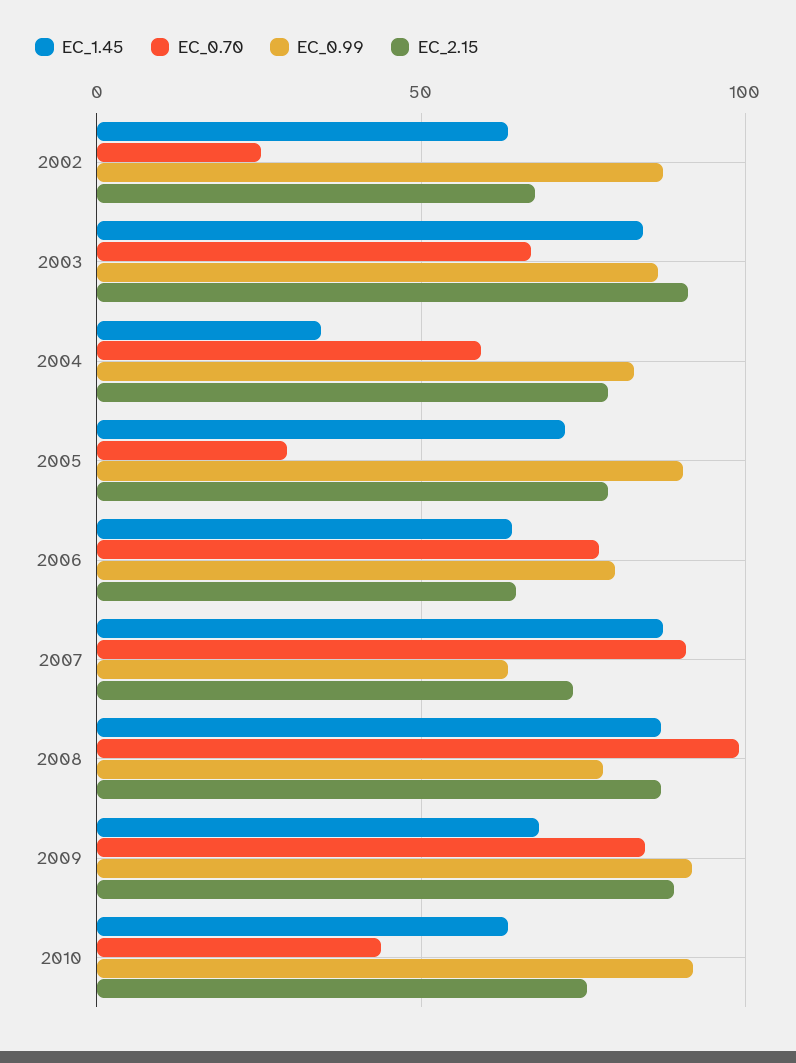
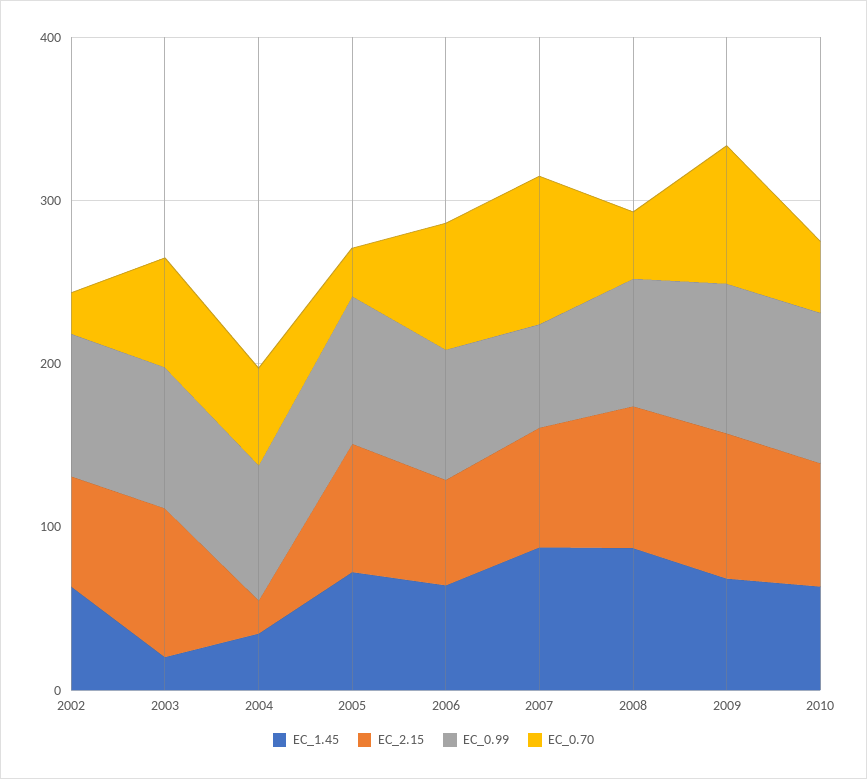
EC_1.45, 2003: 85 -> 20
EC_2.15, 2004: 80 -> 20
EC_0.70, 2008: 100 -> 40

